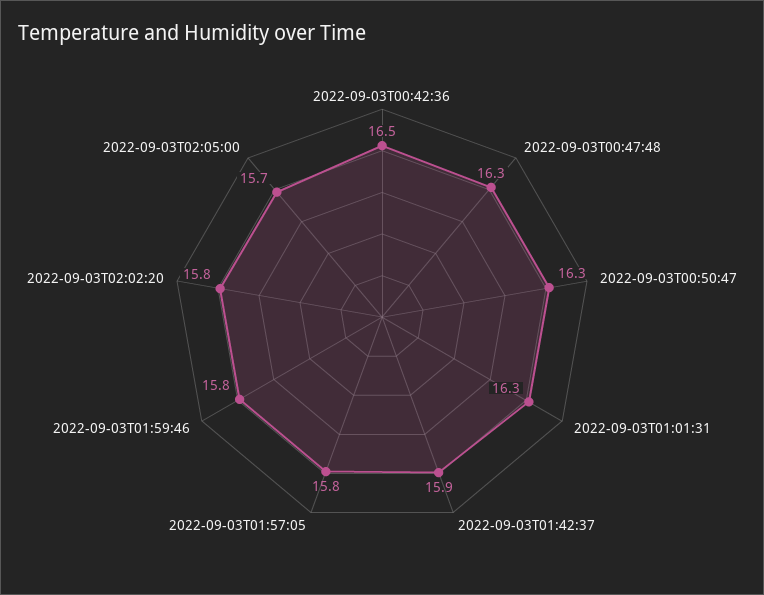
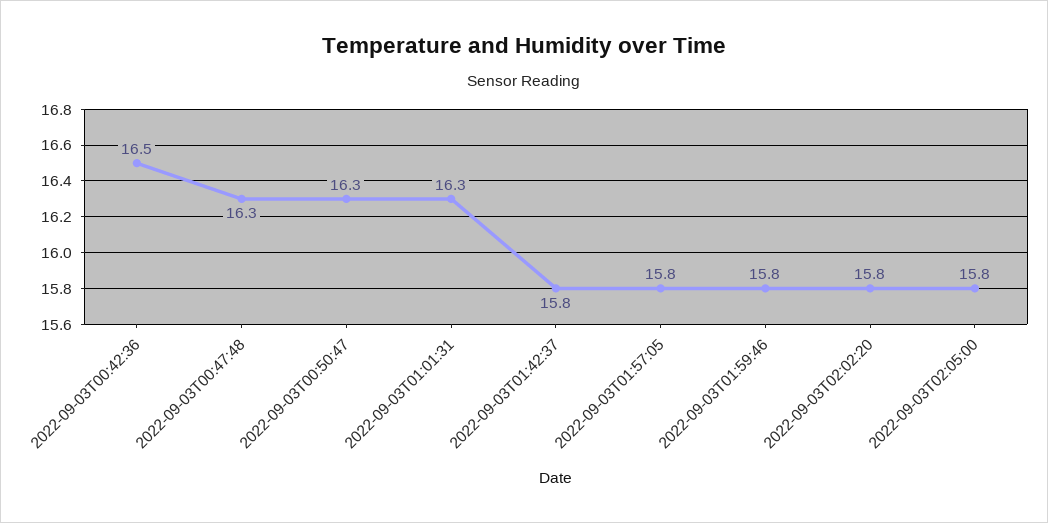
2022-09-03T01:42:37: 15.9 -> 15.8
2022-09-03T02:05:00: 15.7 -> 15.8

